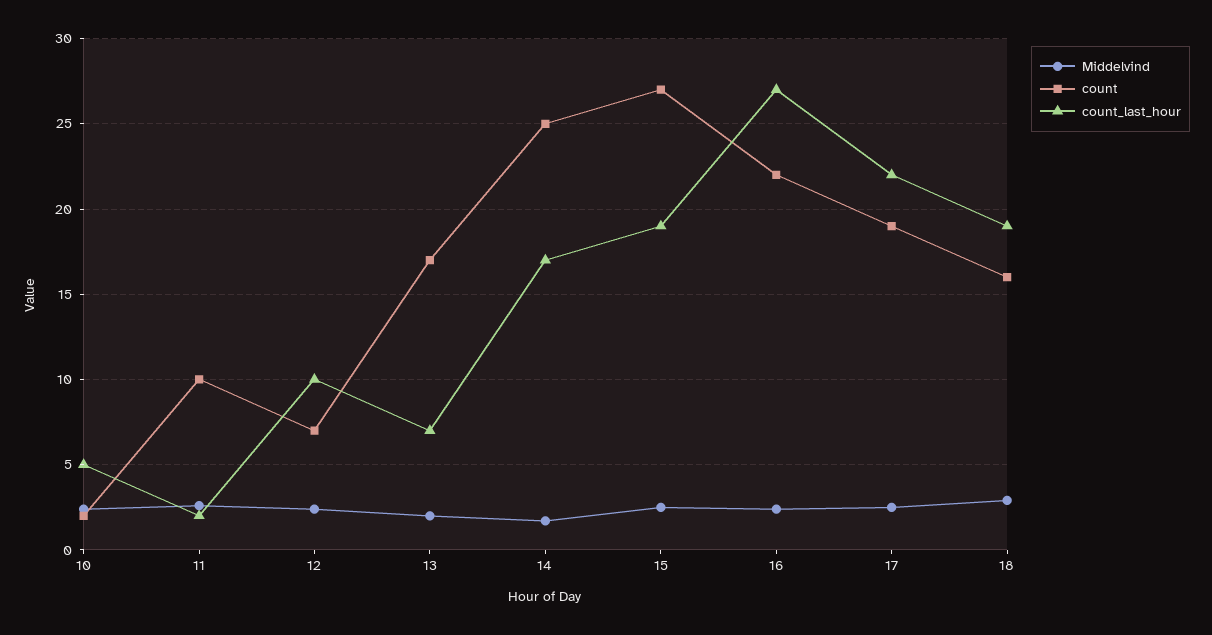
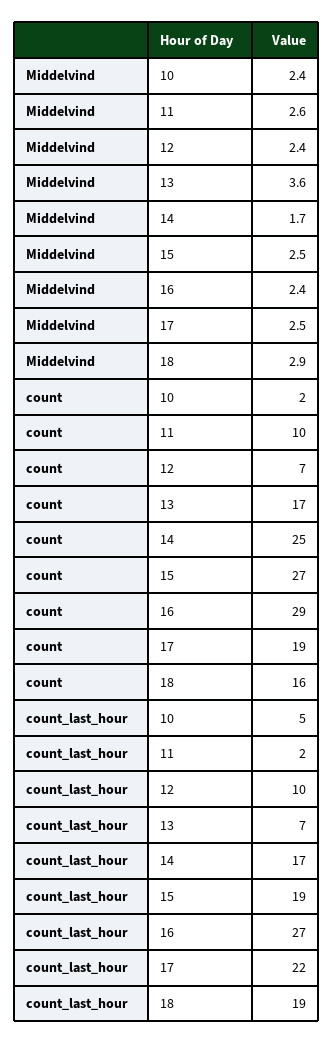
Middelvind, 13: 2 -> 3.6
count, 16: 22 -> 29

